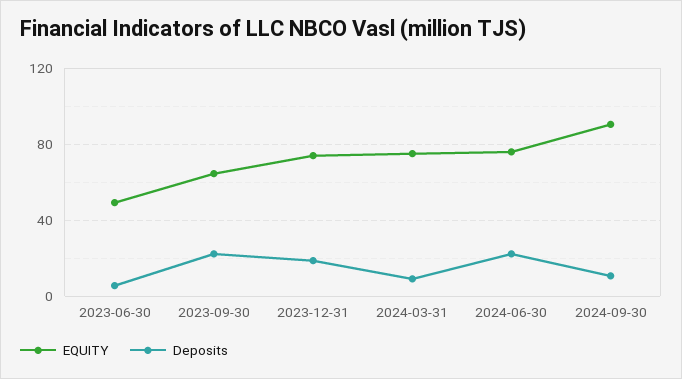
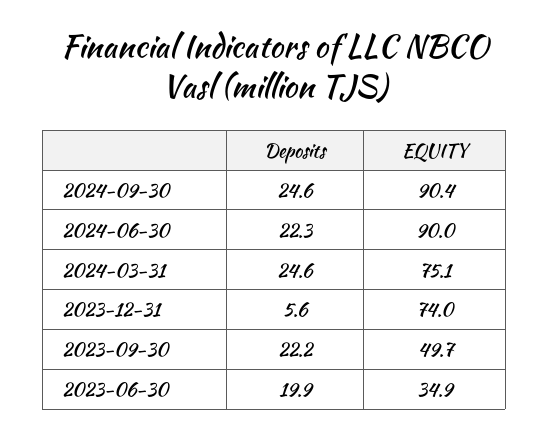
EQUITY, 2023-06-30: 50 -> 34.9
Deposits, 2023-06-30: 5 -> 19.9
EQUITY, 2023-09-30: 65 -> 49.7
Deposits, 2023-12-31: 20 -> 5.6
Deposits, 2024-03-31: 10 -> 24.6
EQUITY, 2024-06-30: 75 -> 90
Deposits, 2024-09-30: 10 -> 24.6

